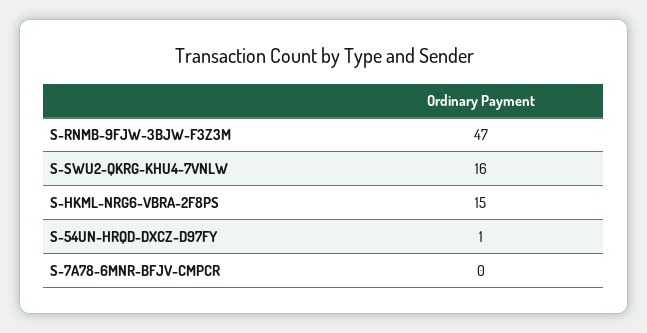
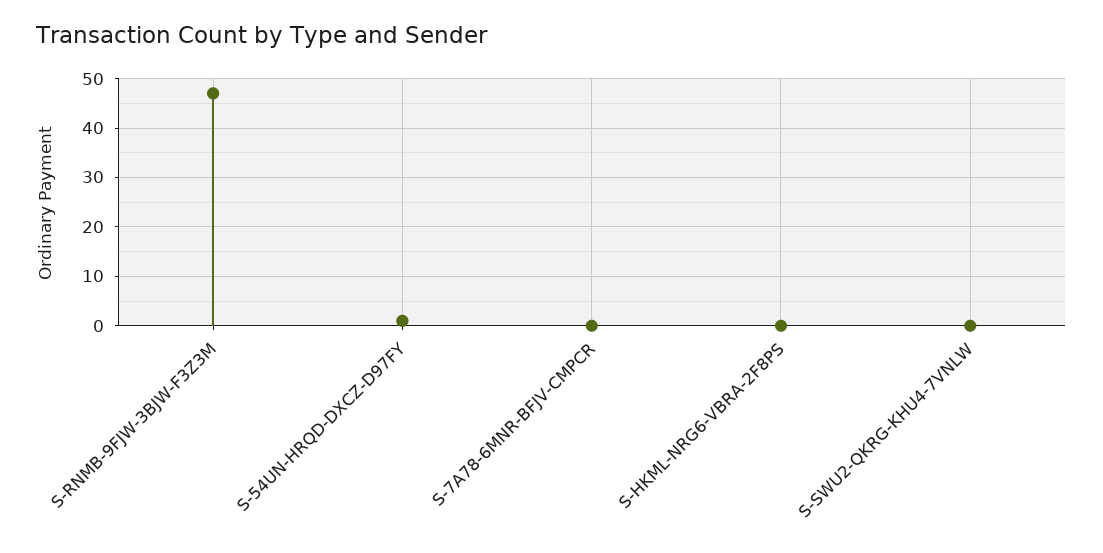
S-SWU2-QKRG-KHU4-7VNLW: 16 -> 0
S-HKML-NRG6-VBRA-2F8PS: 15 -> 0

